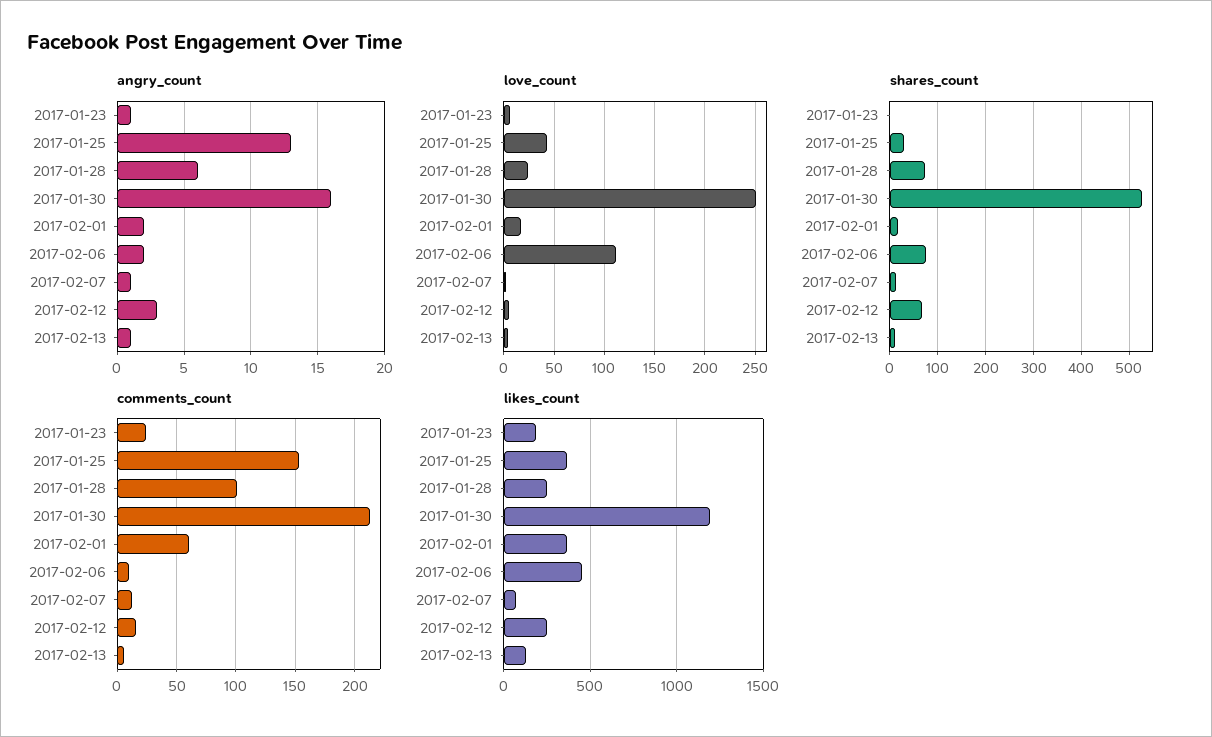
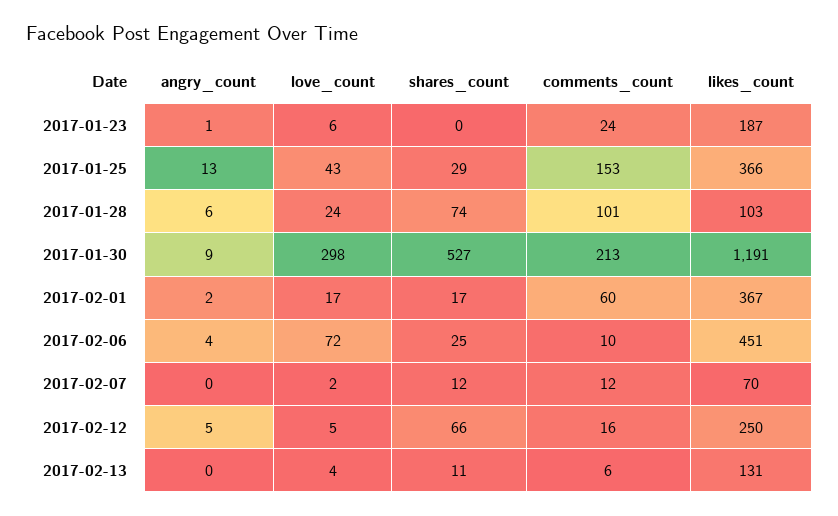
angry_count, 2017-01-30: 16 -> 9
angry_count, 2017-02-06: 2 -> 4
angry_count, 2017-02-07: 1 -> 0
angry_count, 2017-02-12: 3 -> 5
angry_count, 2017-02-13: 1 -> 0
love_count, 2017-01-30: 250 -> 298
love_count, 2017-02-06: 110 -> 72
shares_count, 2017-02-06: 80 -> 25
likes_count, 2017-01-28: 250 -> 103

